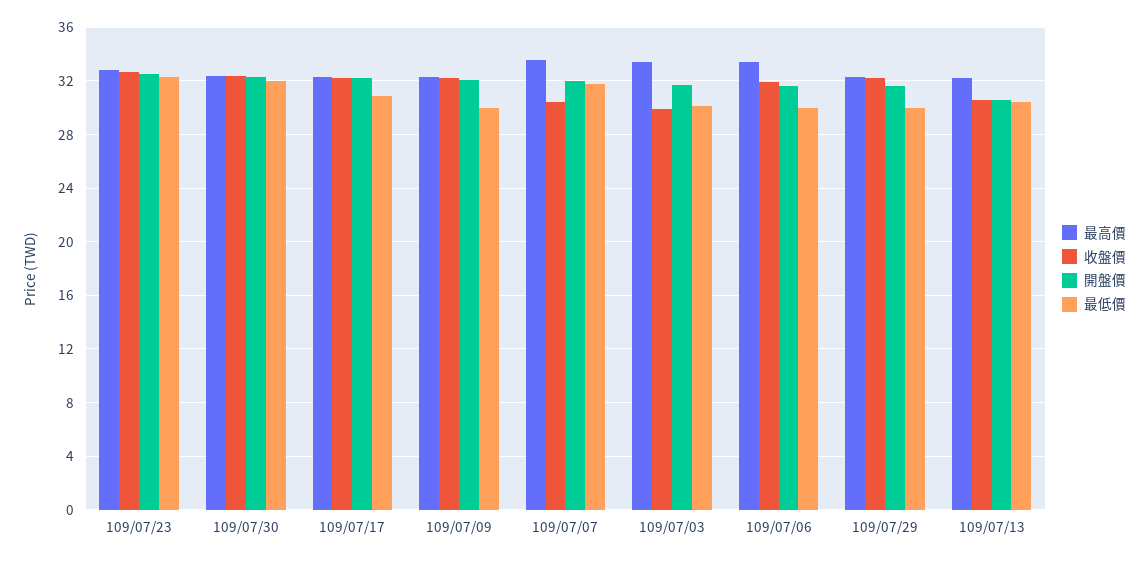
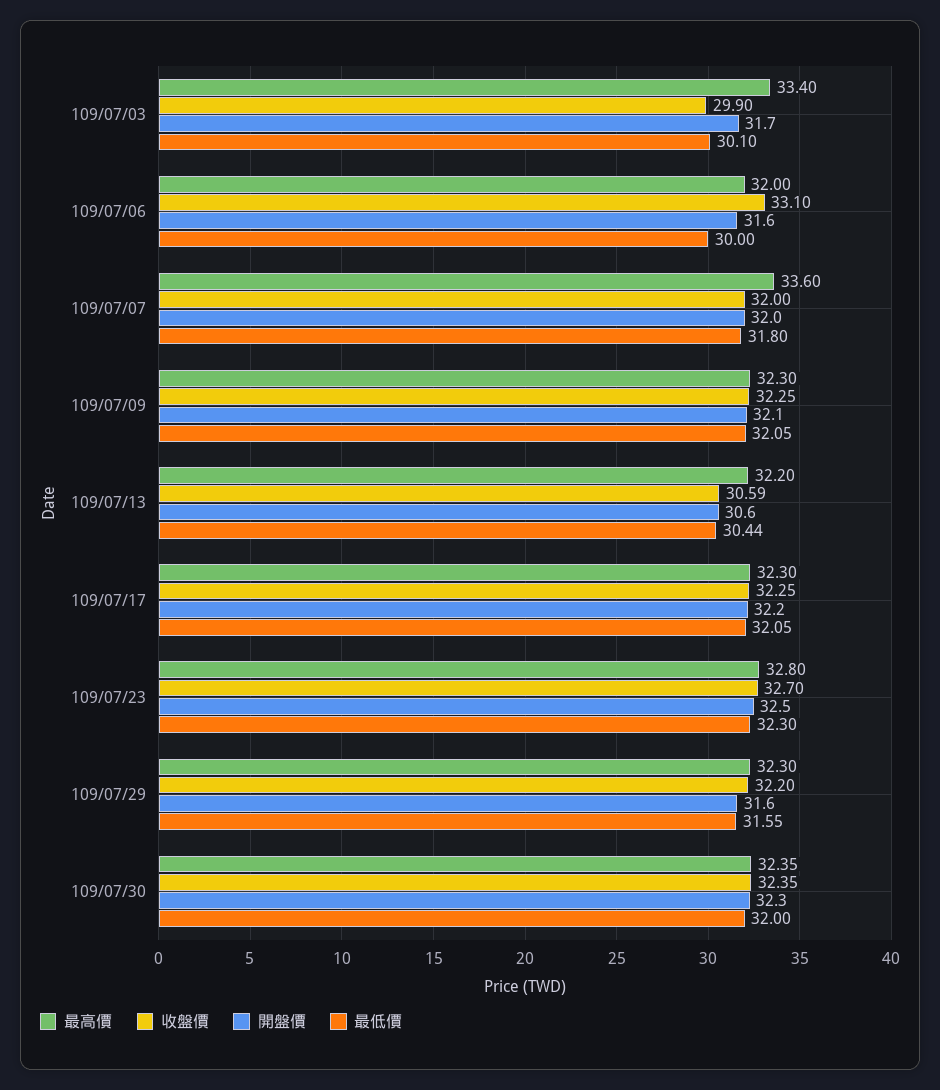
最低價, 109/07/17: 31 -> 32.05
最低價, 109/07/09: 30 -> 32.05
收盤價, 109/07/07: 30.5 -> 32
最高價, 109/07/06: 33.5 -> 32
收盤價, 109/07/06: 32 -> 33.1
最低價, 109/07/29: 30 -> 31.55

